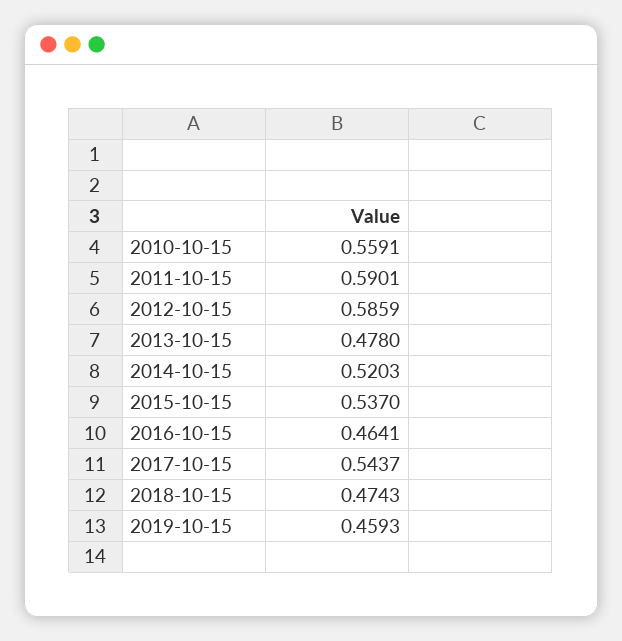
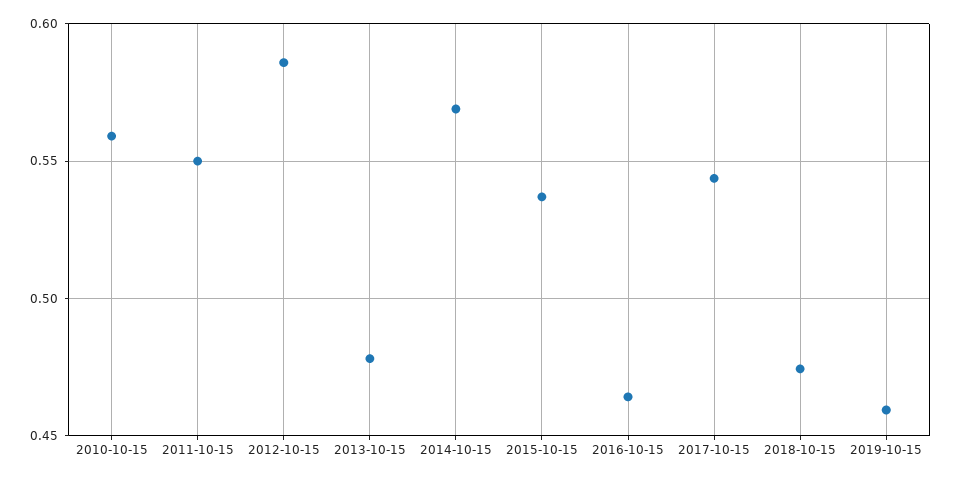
2011-10-15: 0.5901 -> 0.55
2014-10-15: 0.5203 -> 0.57

